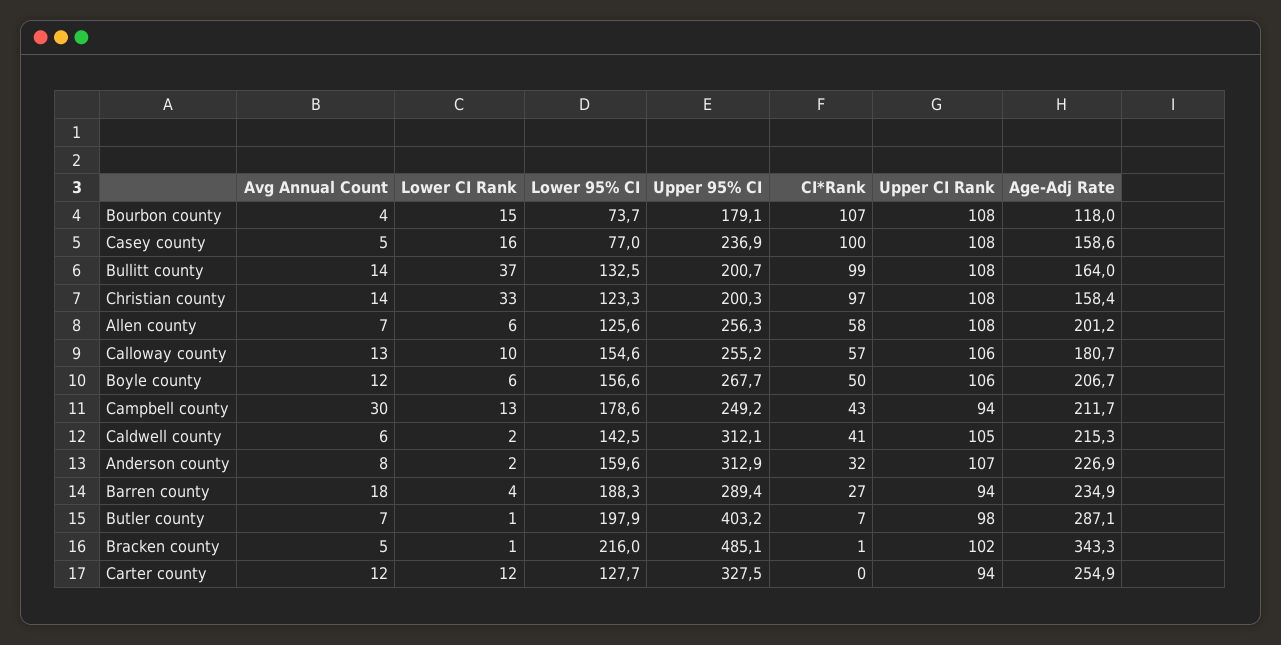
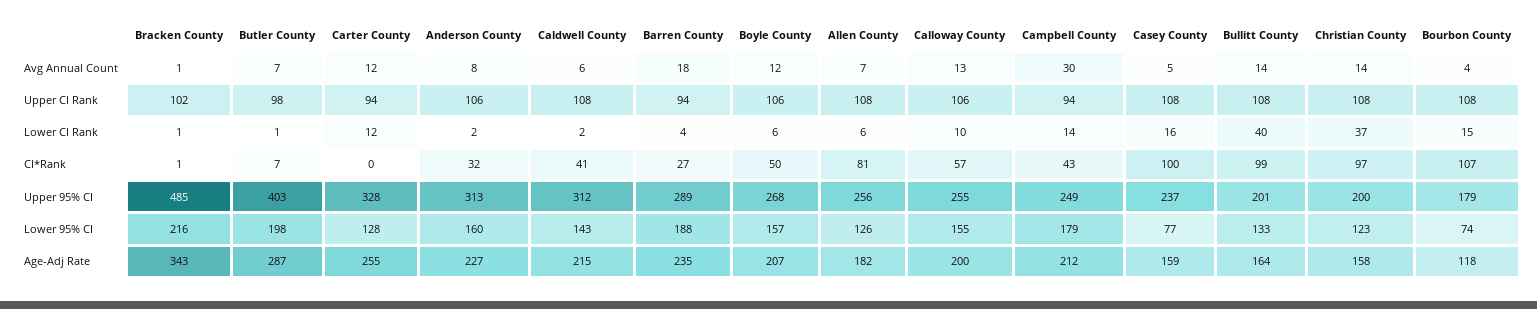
Lower CI Rank, Bullitt county: 37 -> 40
Lower CI Rank, Christian county: 33 -> 37
CI*Rank, Allen county: 58 -> 81
Age-Adj Rate, Allen county: 201.2 -> 182
Age-Adj Rate, Calloway county: 180.7 -> 200
Lower CI Rank, Campbell county: 13 -> 14
Upper CI Rank, Caldwell county: 105 -> 108
Upper CI Rank, Anderson county: 107 -> 106
Avg Annual Count, Bracken county: 5 -> 1

